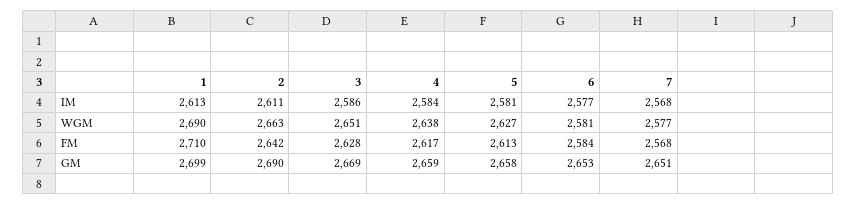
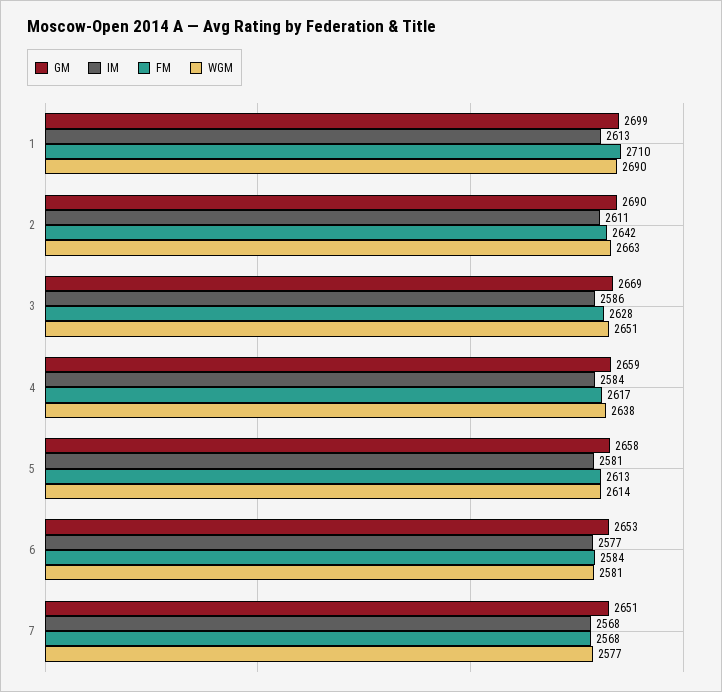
WGM, 5: 2627 -> 2614

